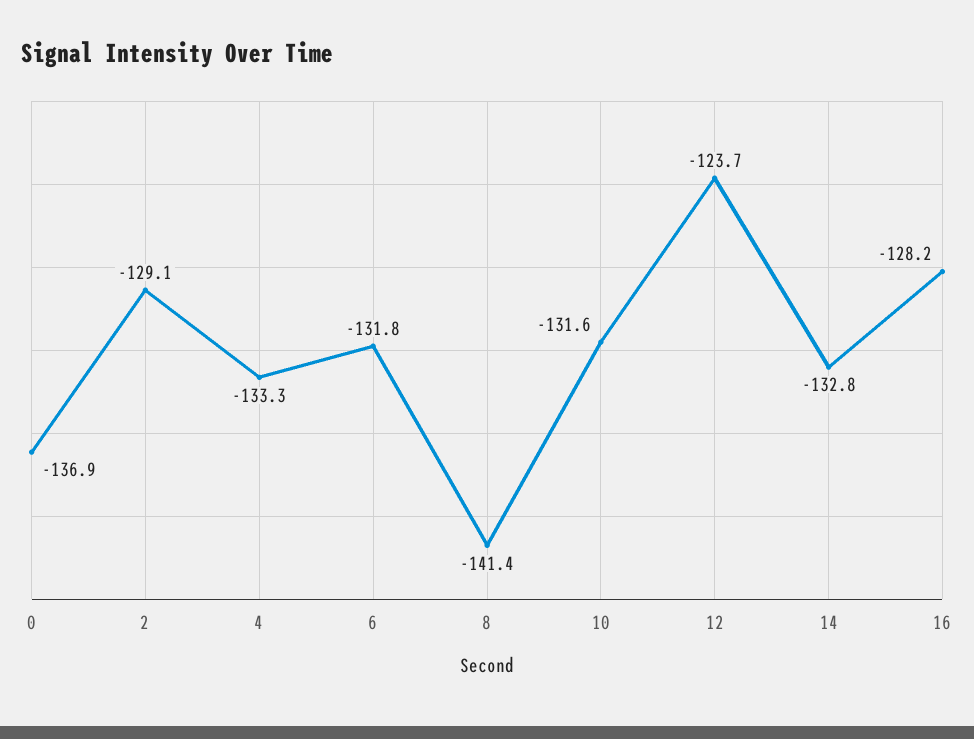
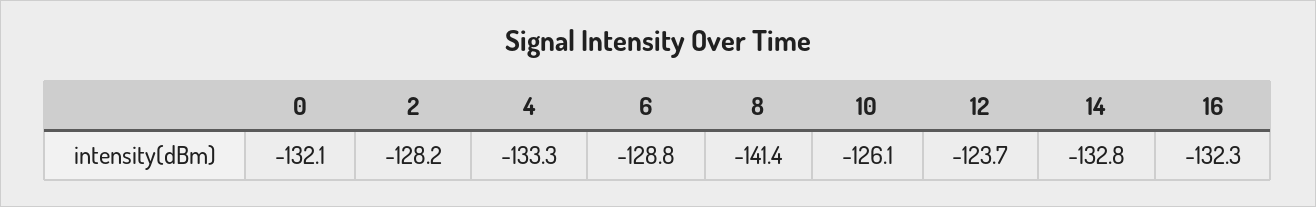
0: -136.9 -> -132.1
2: -129.1 -> -128.2
6: -131.8 -> -128.8
10: -131.6 -> -126.1
16: -128.2 -> -132.3

